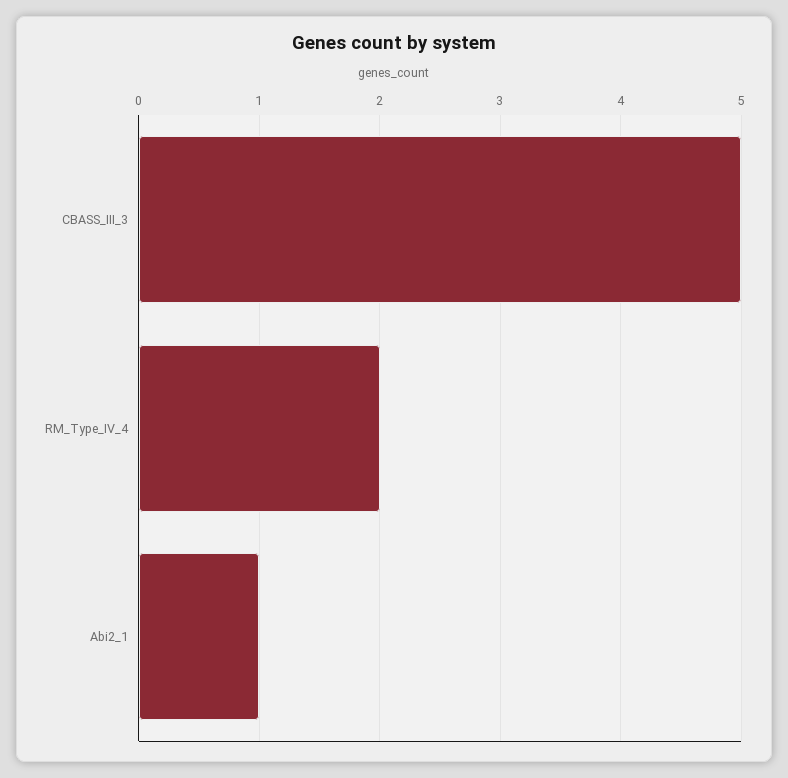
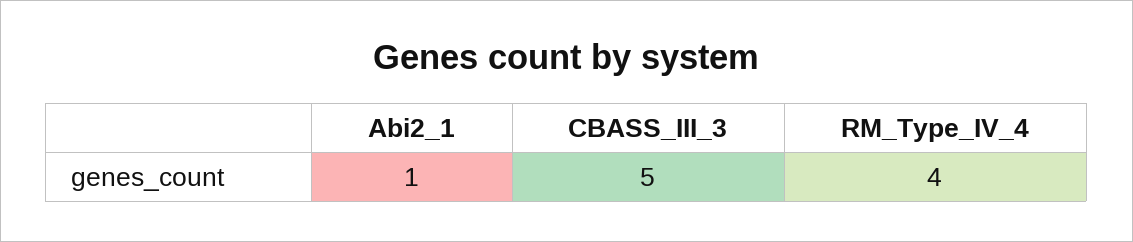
RM_Type_IV_4: 2 -> 4

